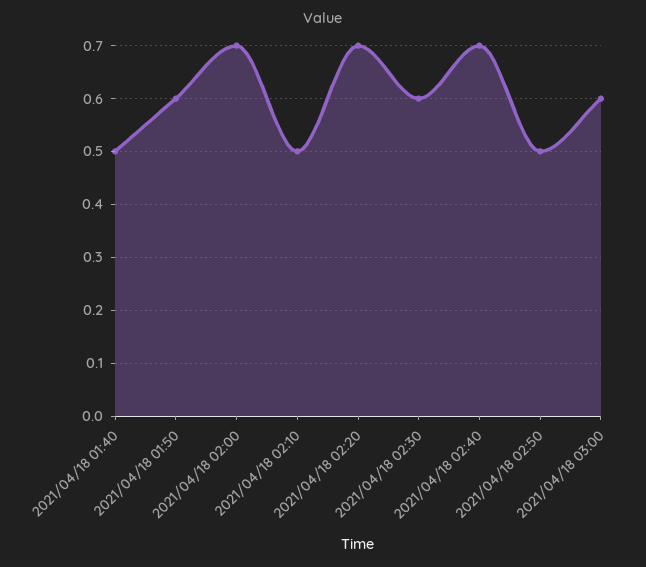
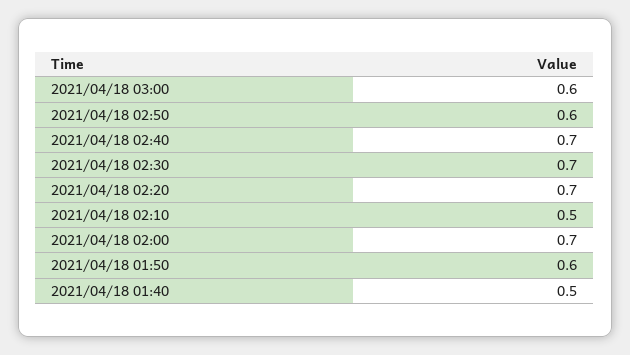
2021/04/18 02:30: 0.6 -> 0.7
2021/04/18 02:50: 0.5 -> 0.6

